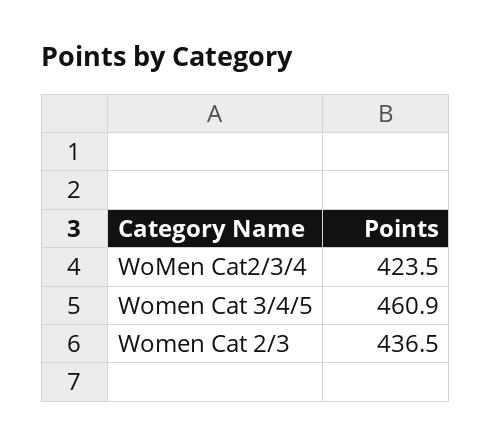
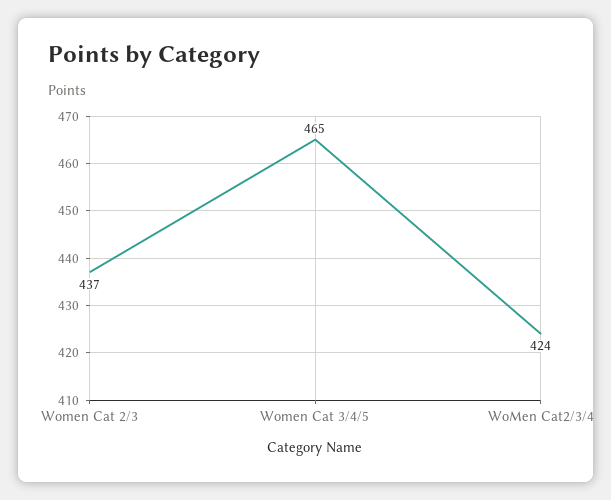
Women Cat 3/4/5: 460.9 -> 465

